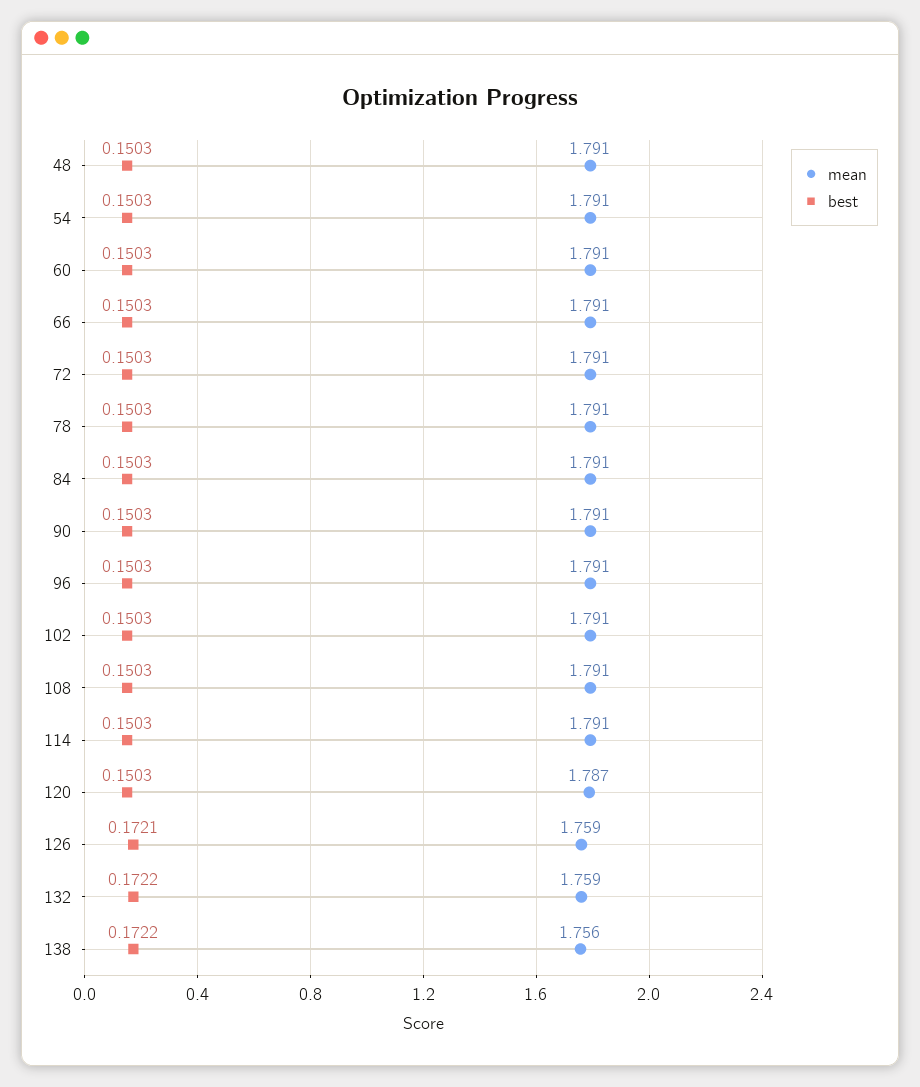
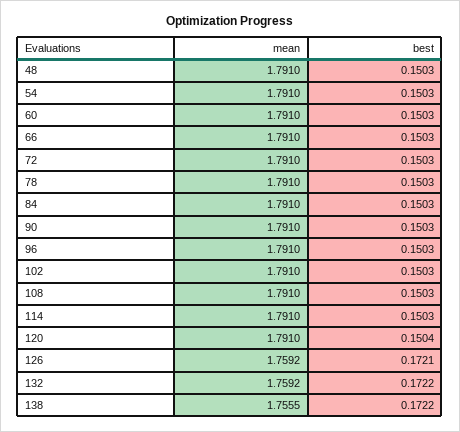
mean, 120: 1.787 -> 1.791
best, 120: 0.1503 -> 0.1504

